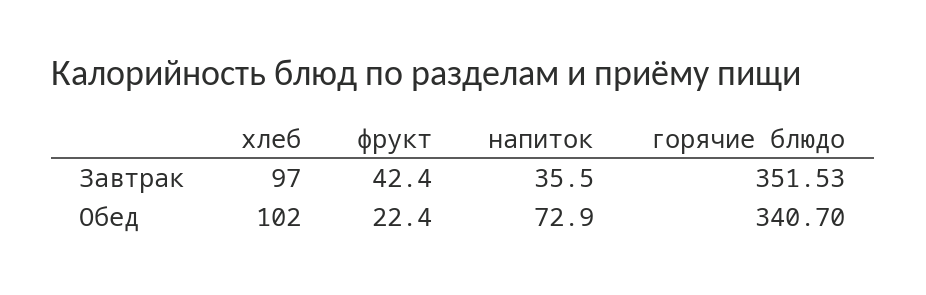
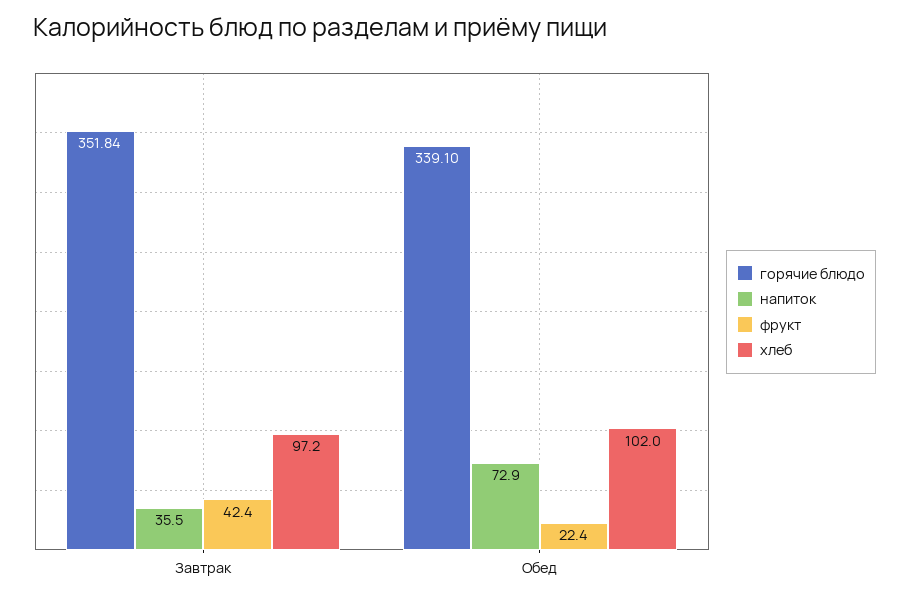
хлеб, Завтрак: 97 -> 97.2
горячие блюдо, Завтрак: 351.53 -> 351.84
горячие блюдо, Обед: 340.7 -> 339.1

